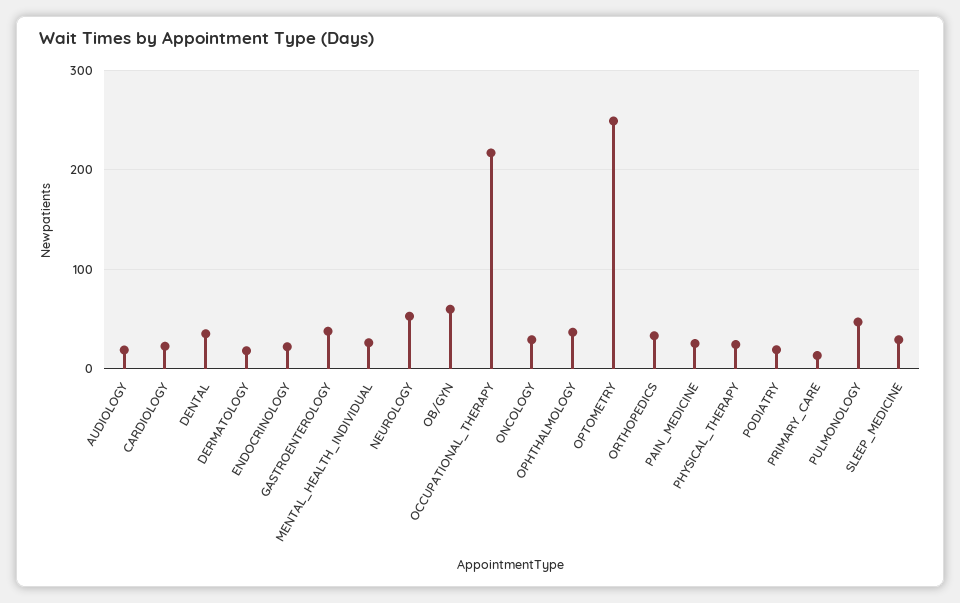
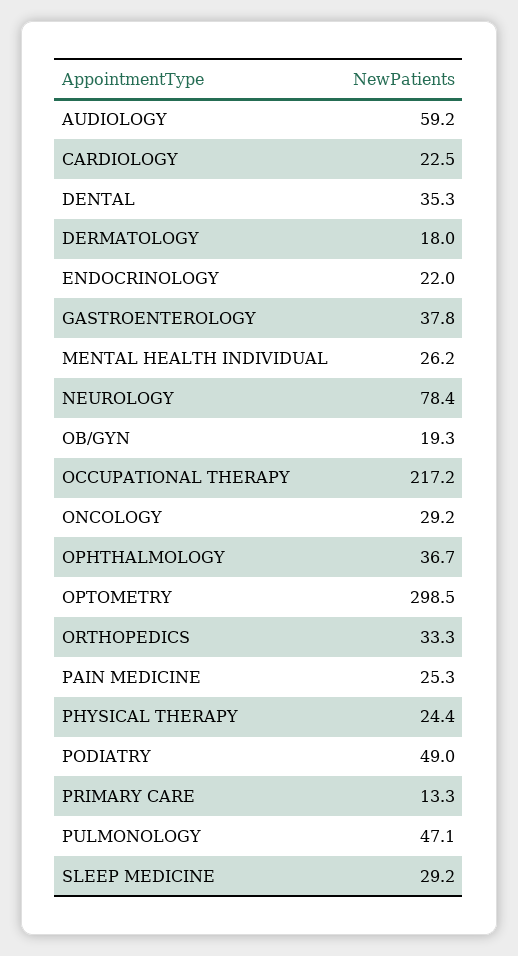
AUDIOLOGY: 20 -> 59.2
NEUROLOGY: 50 -> 78.4
OB/GYN: 60 -> 19.3
OPTOMETRY: 250 -> 298.5
PODIATRY: 20 -> 49

